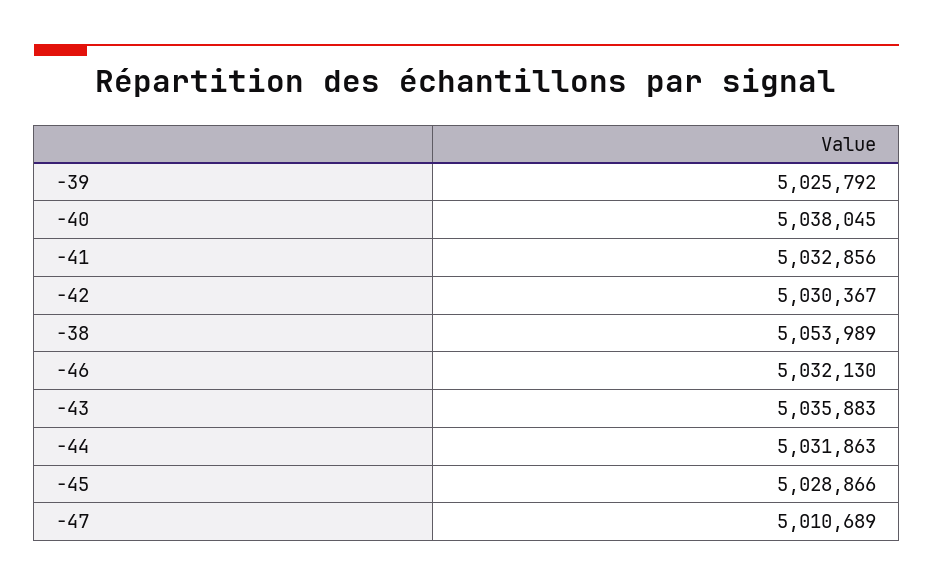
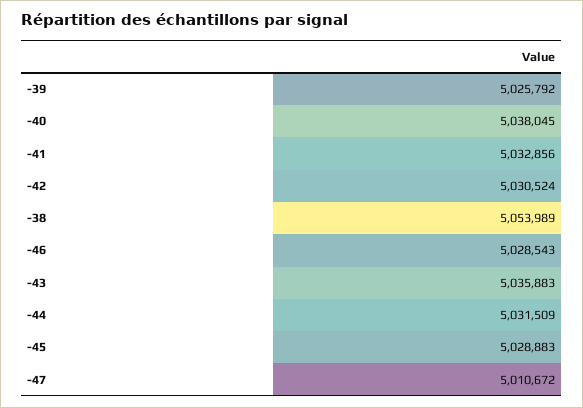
-42: 5030367 -> 5030524
-46: 5032130 -> 5028543
-44: 5031863 -> 5031509
-45: 5028866 -> 5028883
-47: 5010689 -> 5010672

